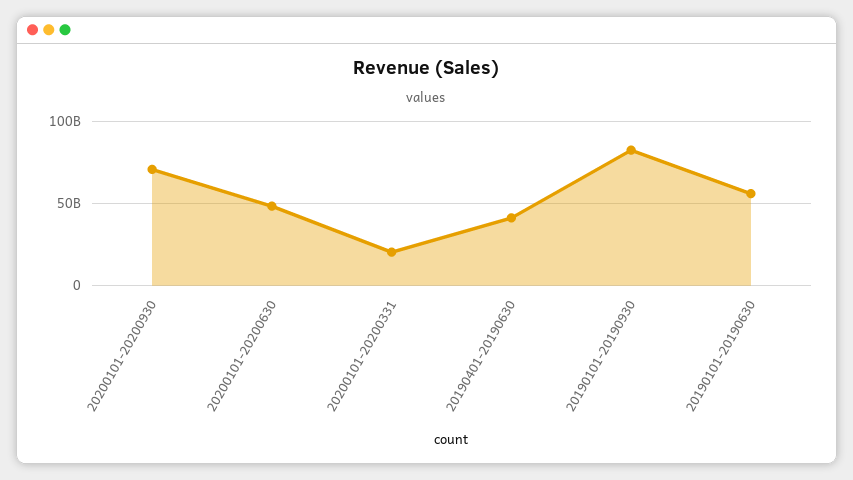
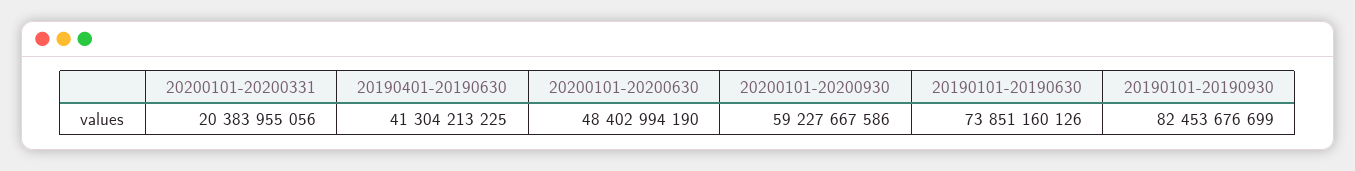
20200101-20200930: 70000000000 -> 59227667586
20190101-20190630: 55000000000 -> 73851160126

